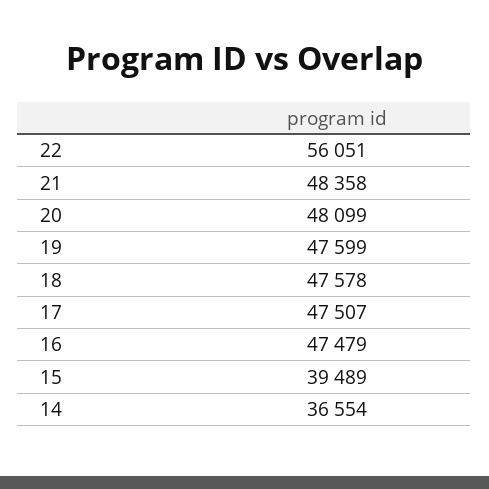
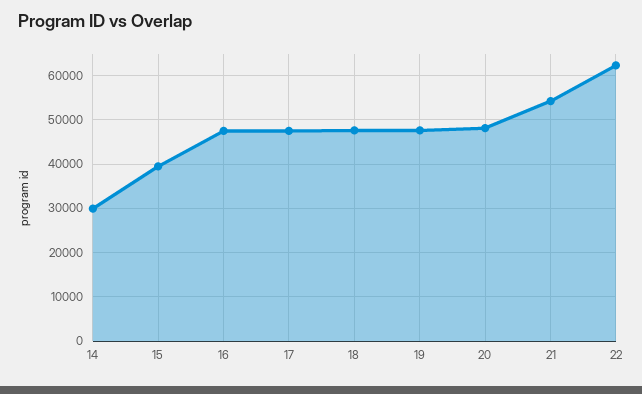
22: 56051 -> 62000
21: 48358 -> 54000
14: 36554 -> 30000

